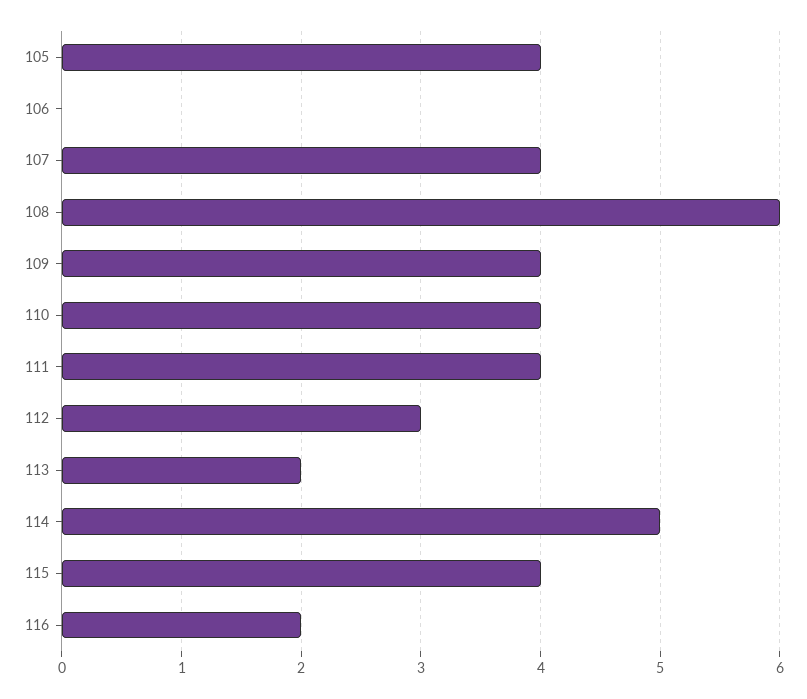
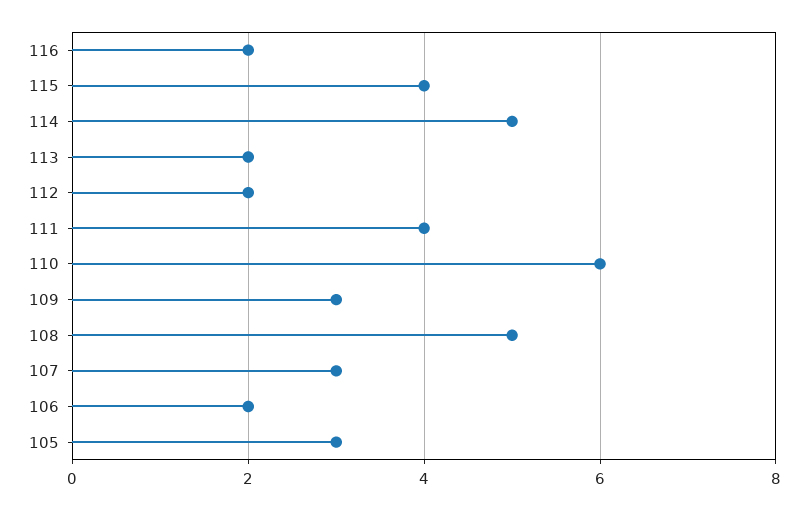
105: 4 -> 3
106: 0 -> 2
107: 4 -> 3
108: 6 -> 5
109: 4 -> 3
110: 4 -> 6
112: 3 -> 2

